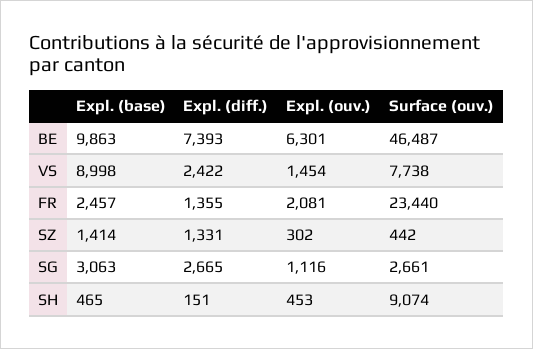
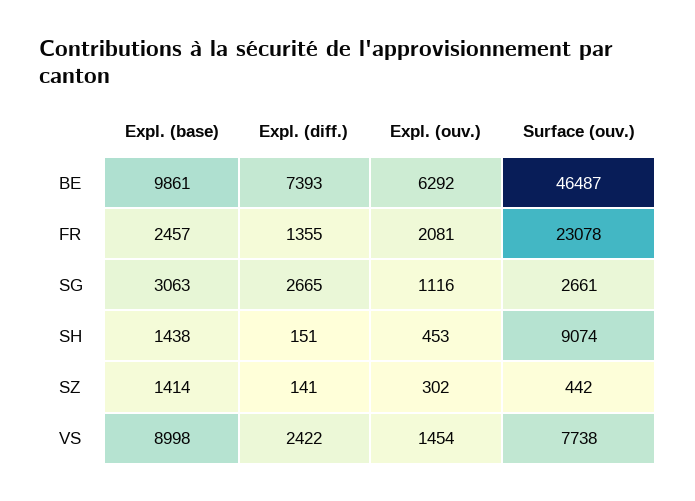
Expl. (base), BE: 9863 -> 9861
Expl. (ouv.), BE: 6301 -> 6292
Surface (ouv.), FR: 23440 -> 23078
Expl. (diff.), SZ: 1331 -> 141
Expl. (base), SH: 465 -> 1438

